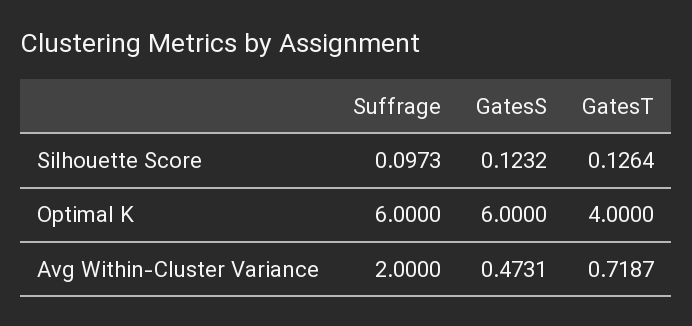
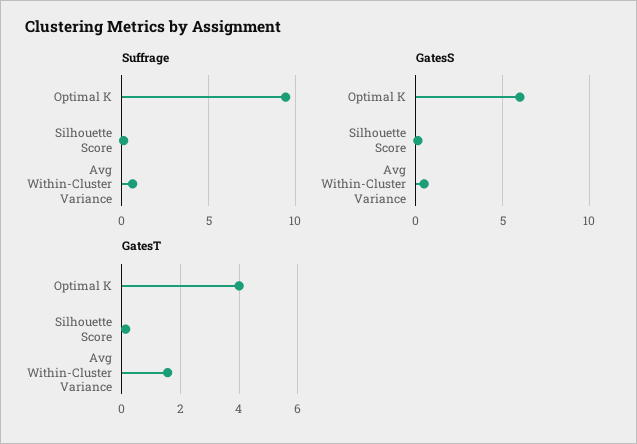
Suffrage, Optimal K: 6 -> 9.5
Suffrage, Avg Within-Cluster Variance: 2 -> 0.5
GatesT, Avg Within-Cluster Variance: 0.7187 -> 1.5

